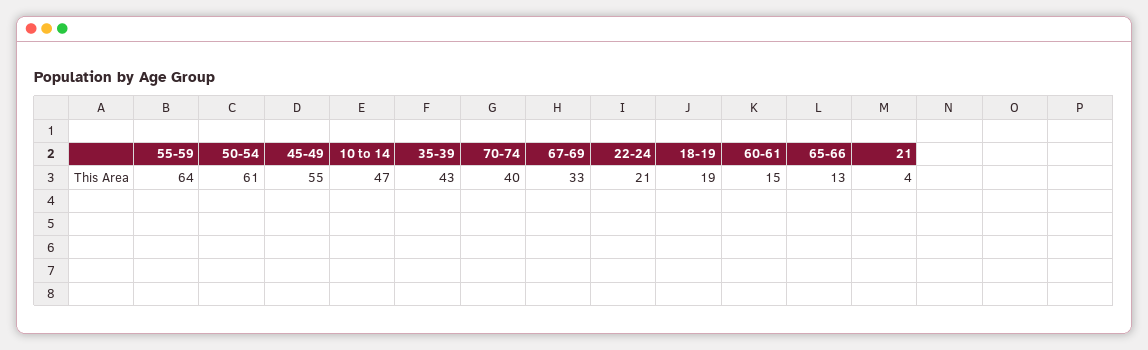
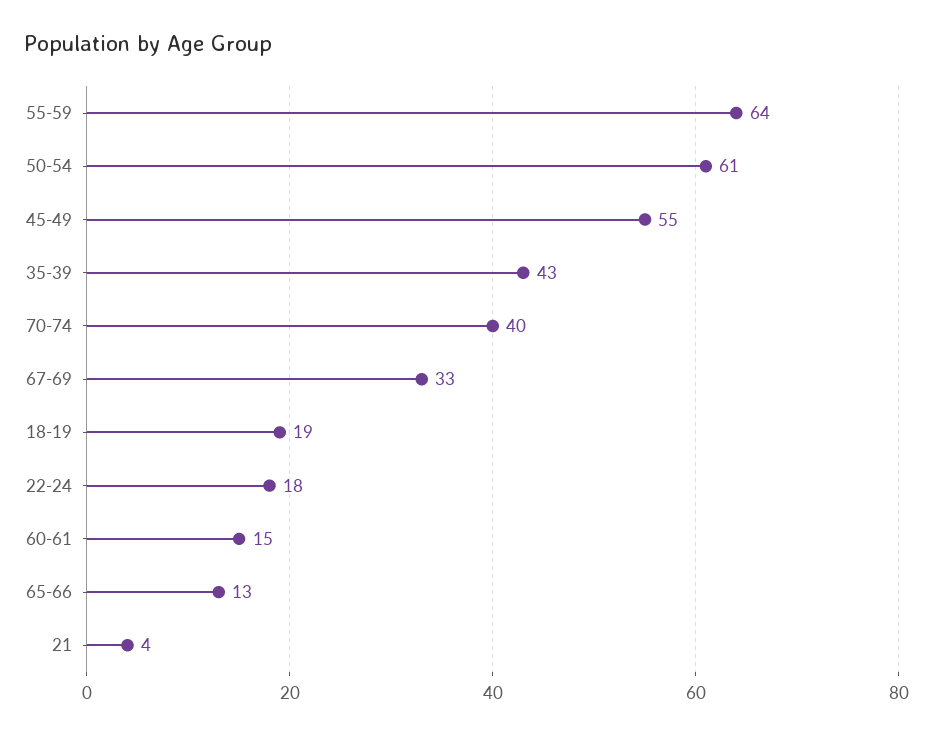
10 to 14: 47 -> none
22-24: 21 -> 18

